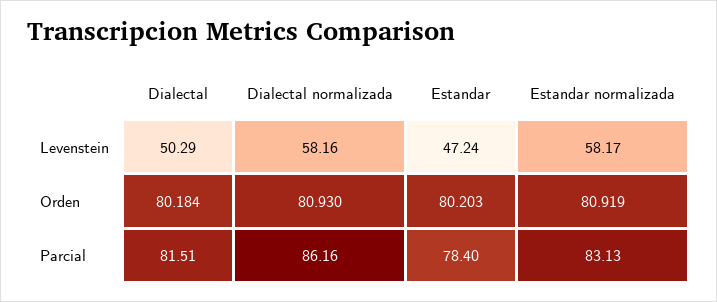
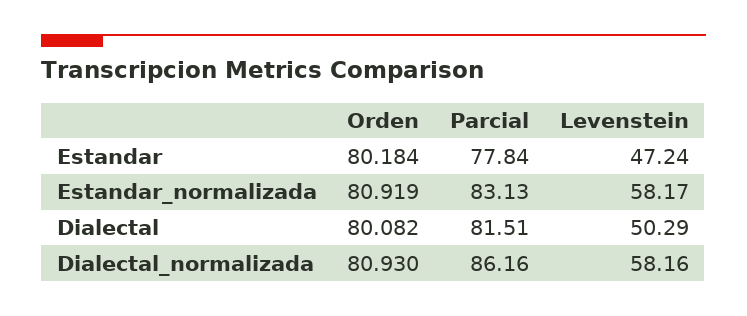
Dialectal, Orden: 80.184 -> 80.082
Estandar, Orden: 80.203 -> 80.184
Estandar, Parcial: 78.4 -> 77.84

